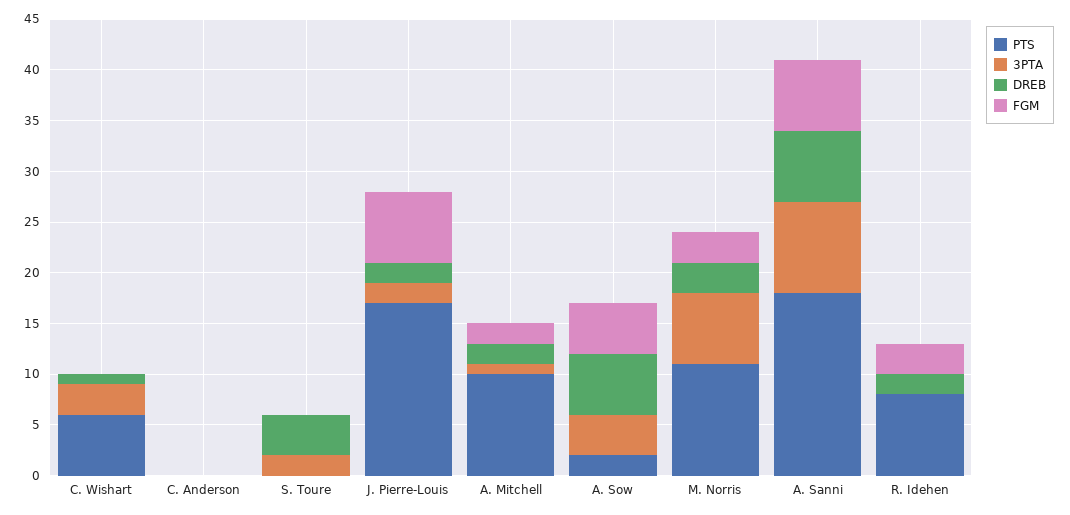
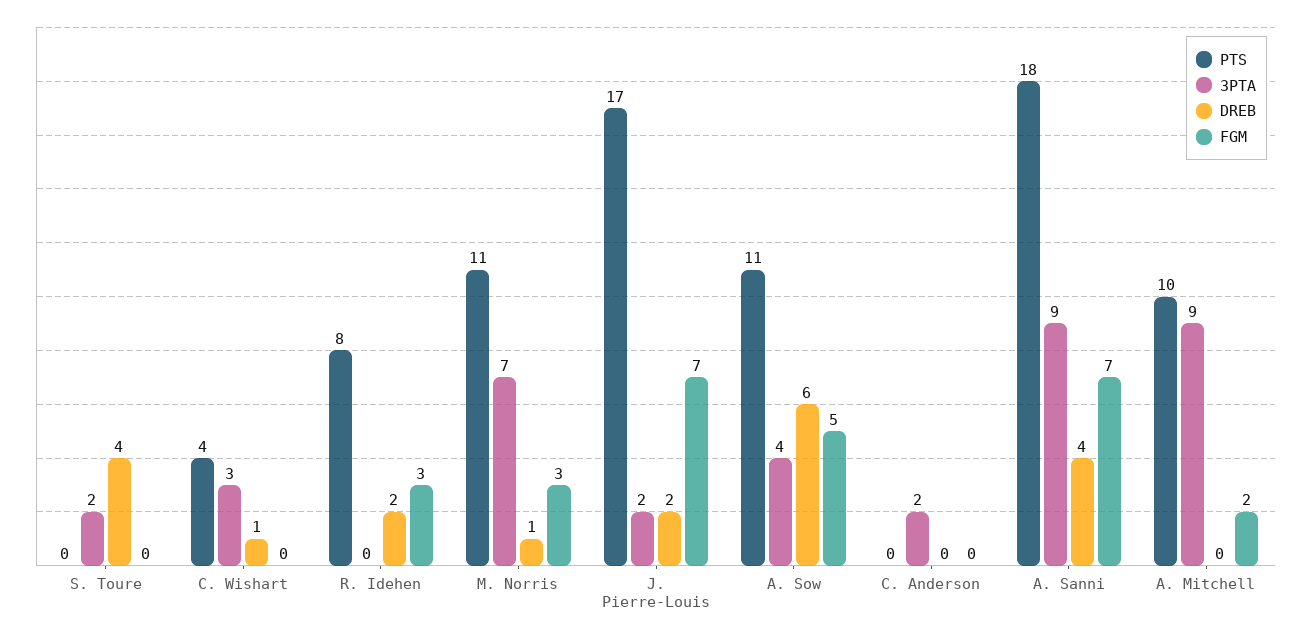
PTS, C. Wishart: 6 -> 4
3PTA, C. Anderson: 0 -> 2
3PTA, A. Mitchell: 1 -> 9
DREB, A. Mitchell: 2 -> 0
PTS, A. Sow: 2 -> 11
DREB, M. Norris: 3 -> 1
DREB, A. Sanni: 7 -> 4

